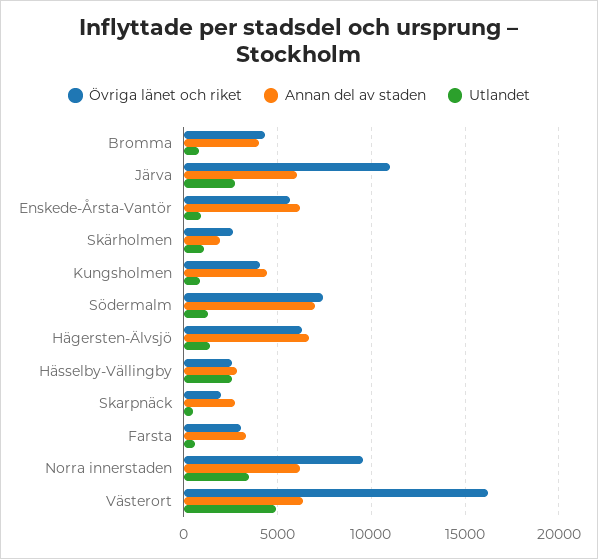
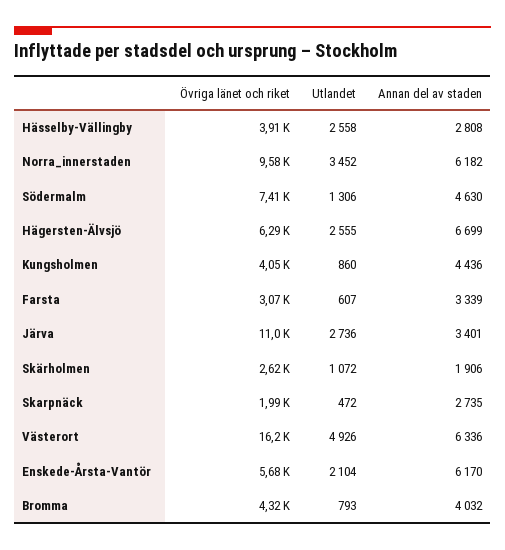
Annan del av staden, Järva: 6000 -> 3401
Utlandet, Enskede-Årsta-Vantör: 1000 -> 2104
Annan del av staden, Södermalm: 7000 -> 4630
Utlandet, Hägersten-Älvsjö: 1500 -> 2555
Övriga länet och riket, Hässelby-Vällingby: 2500 -> 3910

